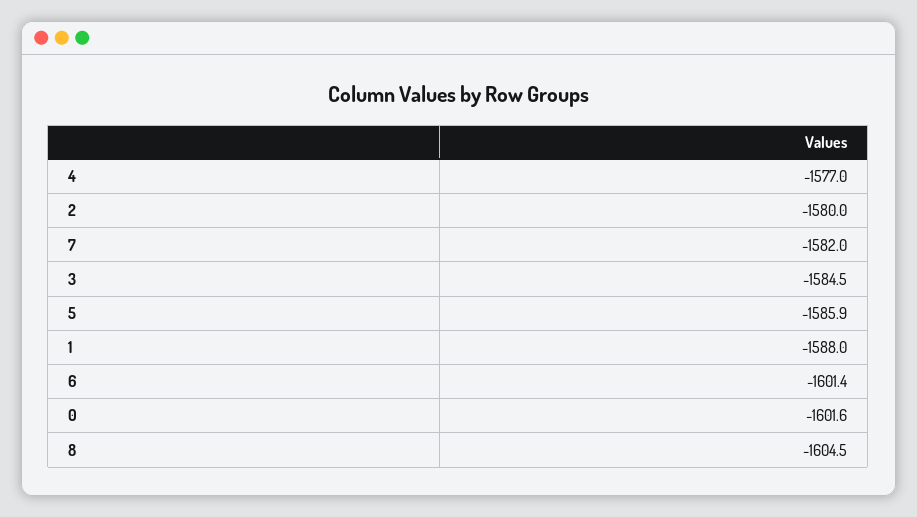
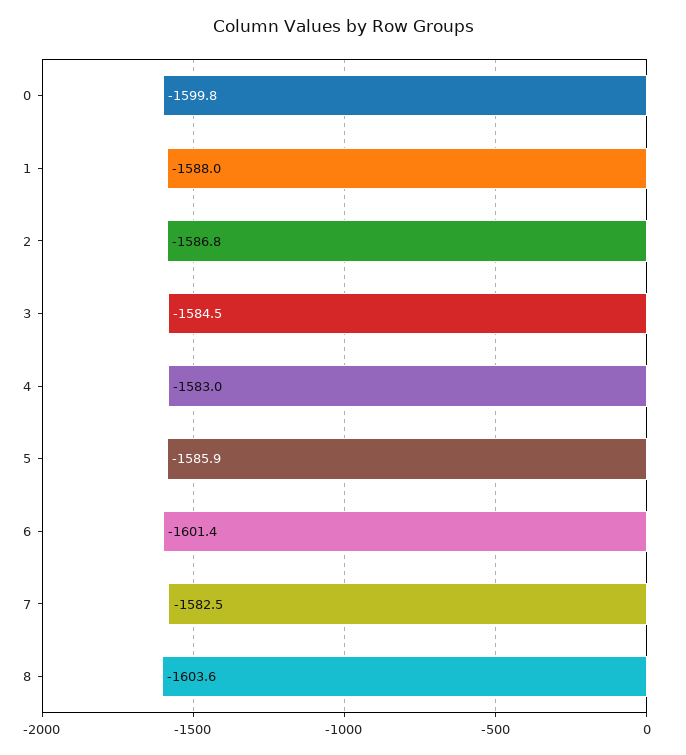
4: -1577 -> -1583
2: -1580 -> -1586.8
7: -1582 -> -1582.5
0: -1601.6 -> -1599.8
8: -1604.5 -> -1603.6

